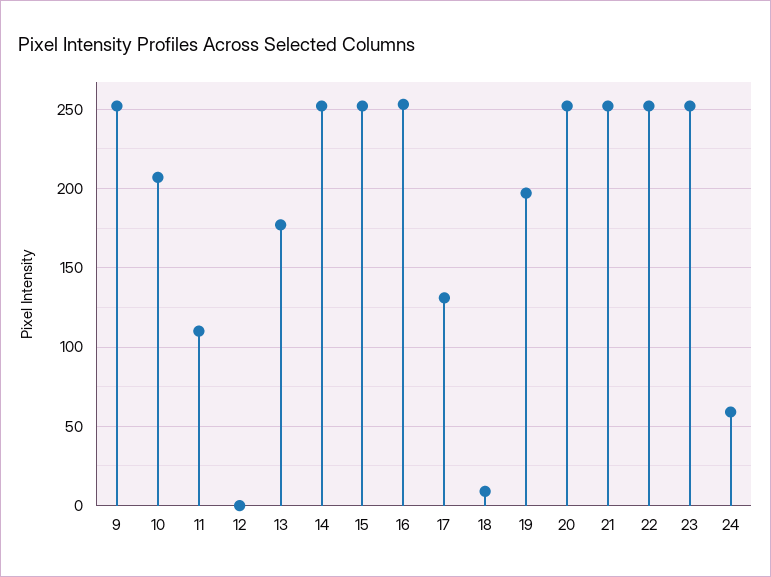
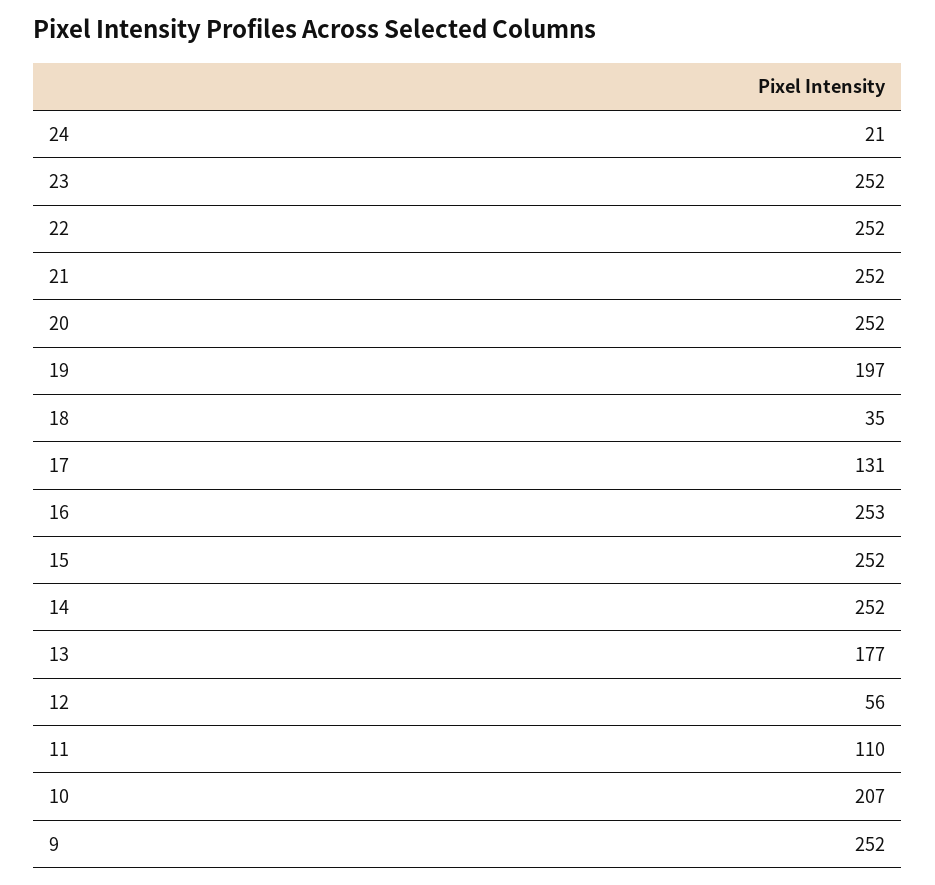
12: 0 -> 56
18: 10 -> 35
24: 60 -> 21

